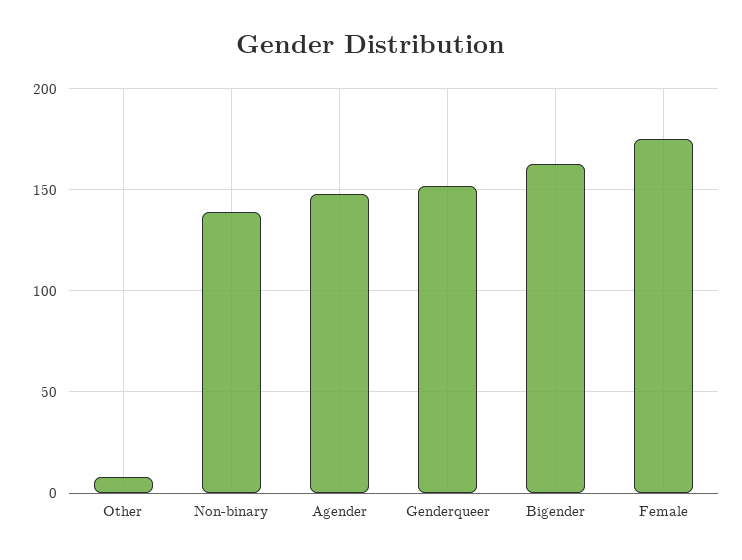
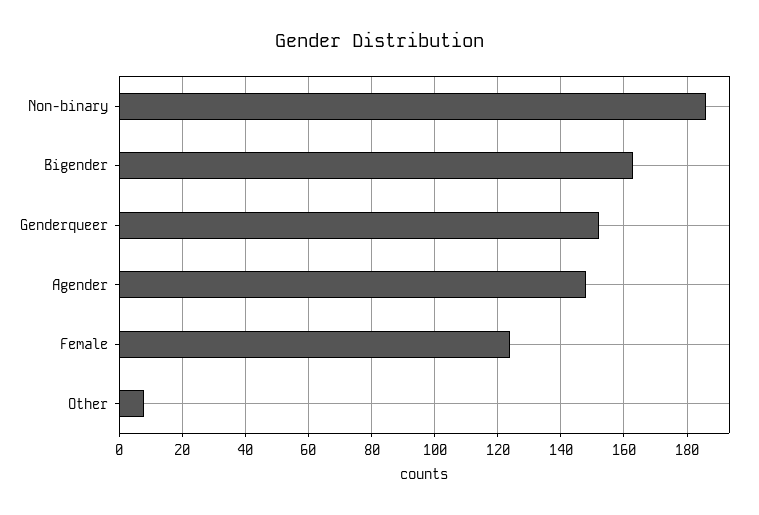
Non-binary: 140 -> 185
Female: 175 -> 125

